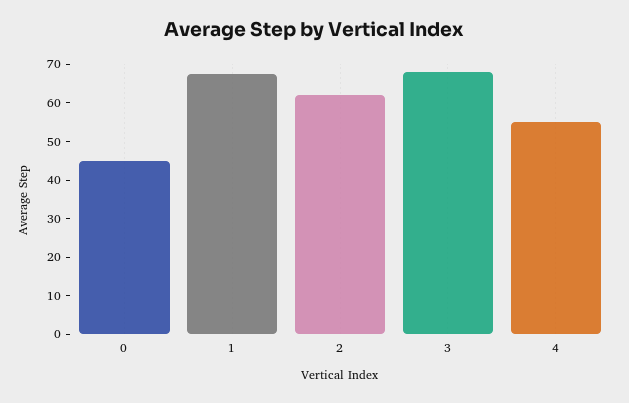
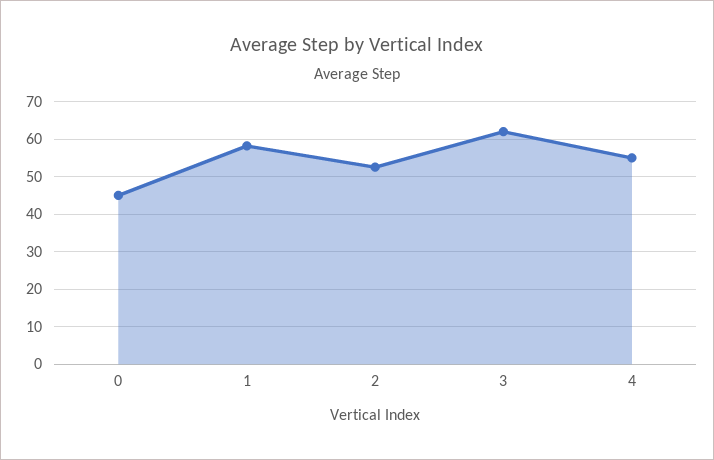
1: 67.5 -> 58
2: 62.5 -> 52
3: 67.5 -> 62

